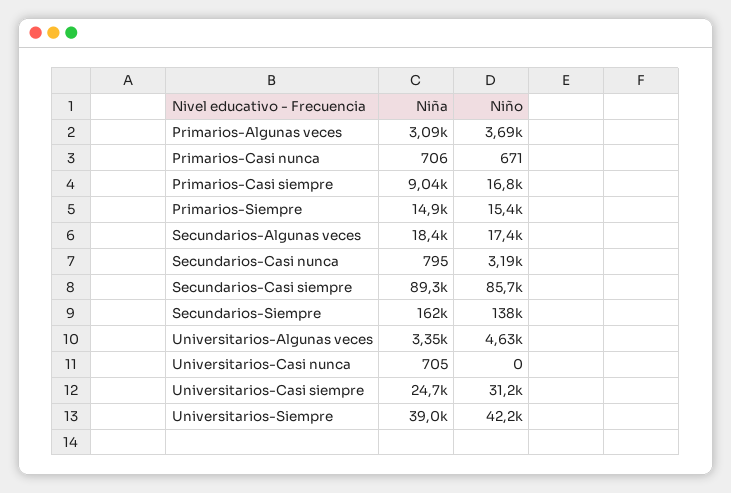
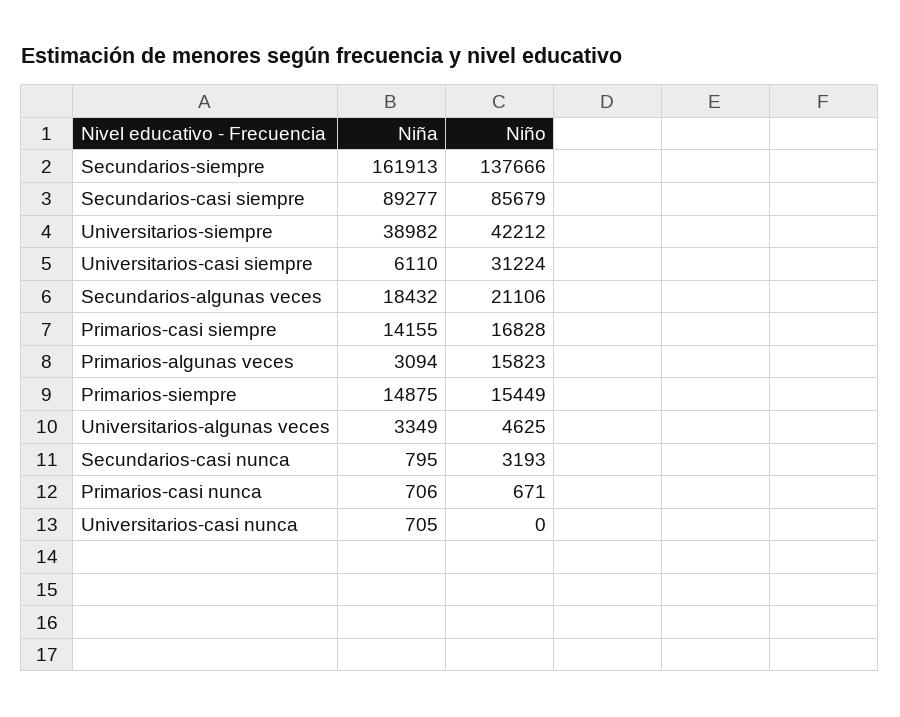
Niño, Primarios-Algunas veces: 3690 -> 15823
Niña, Primarios-Casi siempre: 9040 -> 14155
Niño, Secundarios-Algunas veces: 17400 -> 21106
Niña, Universitarios-Casi siempre: 24700 -> 6110

